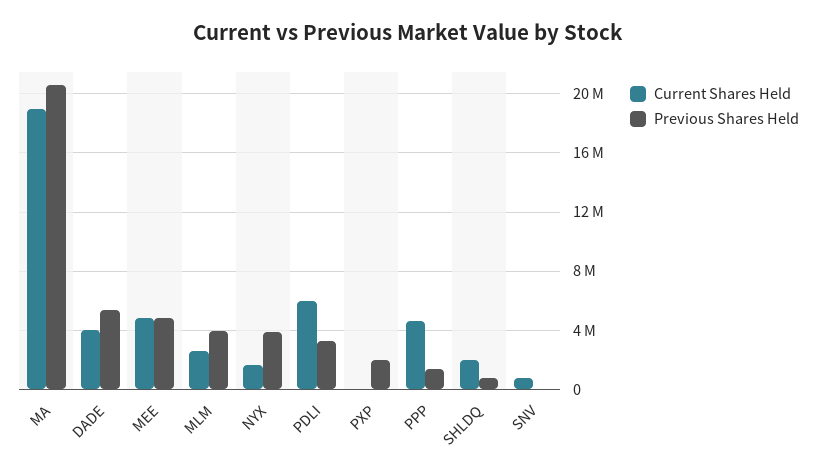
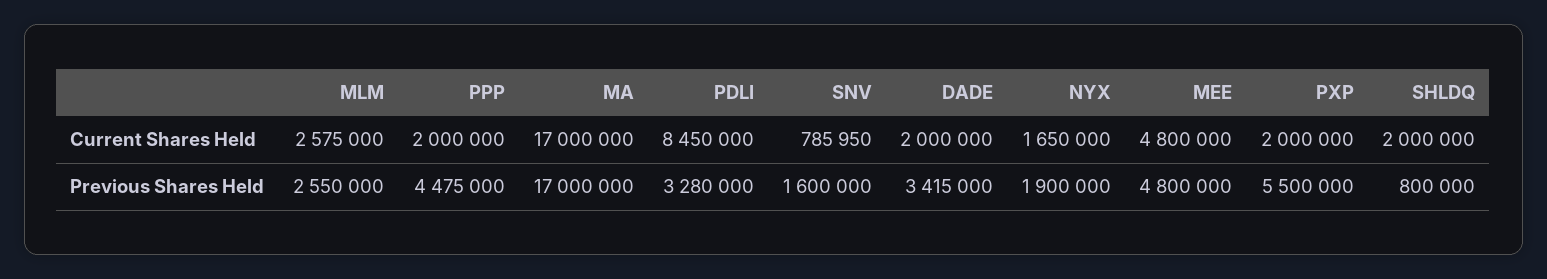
Current Shares Held, MA: 19000000 -> 17000000
Previous Shares Held, MA: 20500000 -> 17000000
Current Shares Held, DADE: 4000000 -> 2000000
Previous Shares Held, DADE: 5500000 -> 3415000
Previous Shares Held, MLM: 4000000 -> 2550000
Previous Shares Held, NYX: 4000000 -> 1900000
Current Shares Held, PDLI: 6000000 -> 8450000
Current Shares Held, PXP: 0 -> 2000000
Previous Shares Held, PXP: 2000000 -> 5500000
Current Shares Held, PPP: 4500000 -> 2000000
Previous Shares Held, PPP: 1500000 -> 4475000
Previous Shares Held, SNV: 0 -> 1600000

